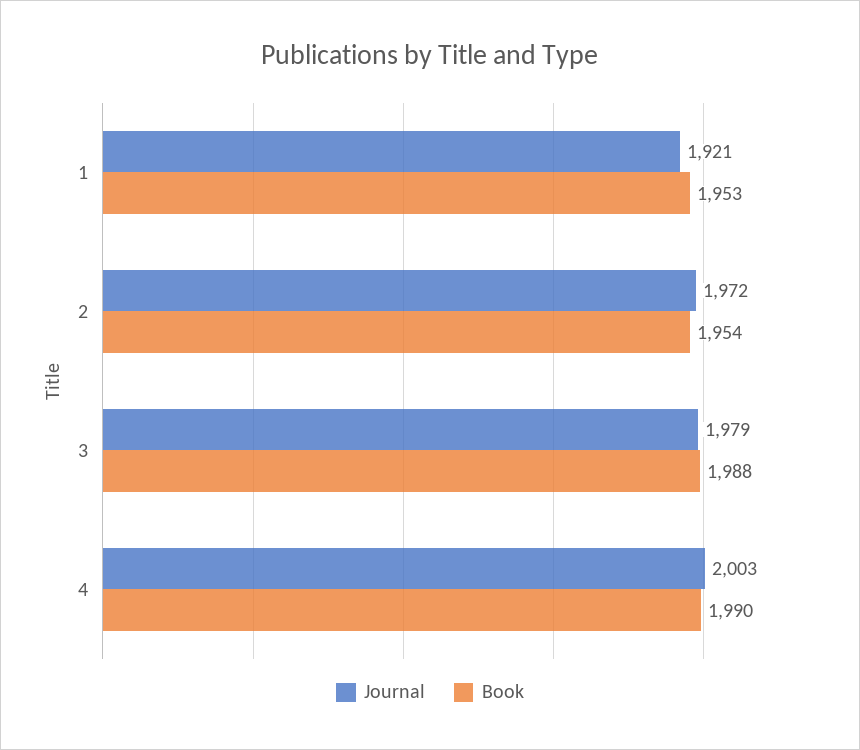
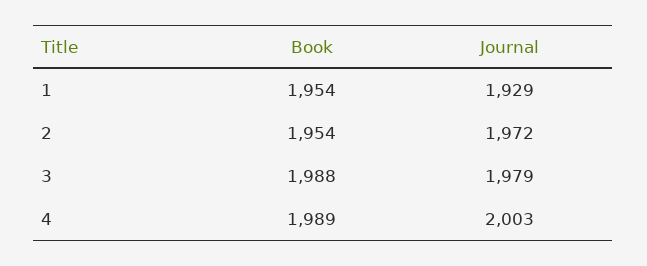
Journal, 1: 1921 -> 1929
Book, 1: 1953 -> 1954
Book, 4: 1990 -> 1989

